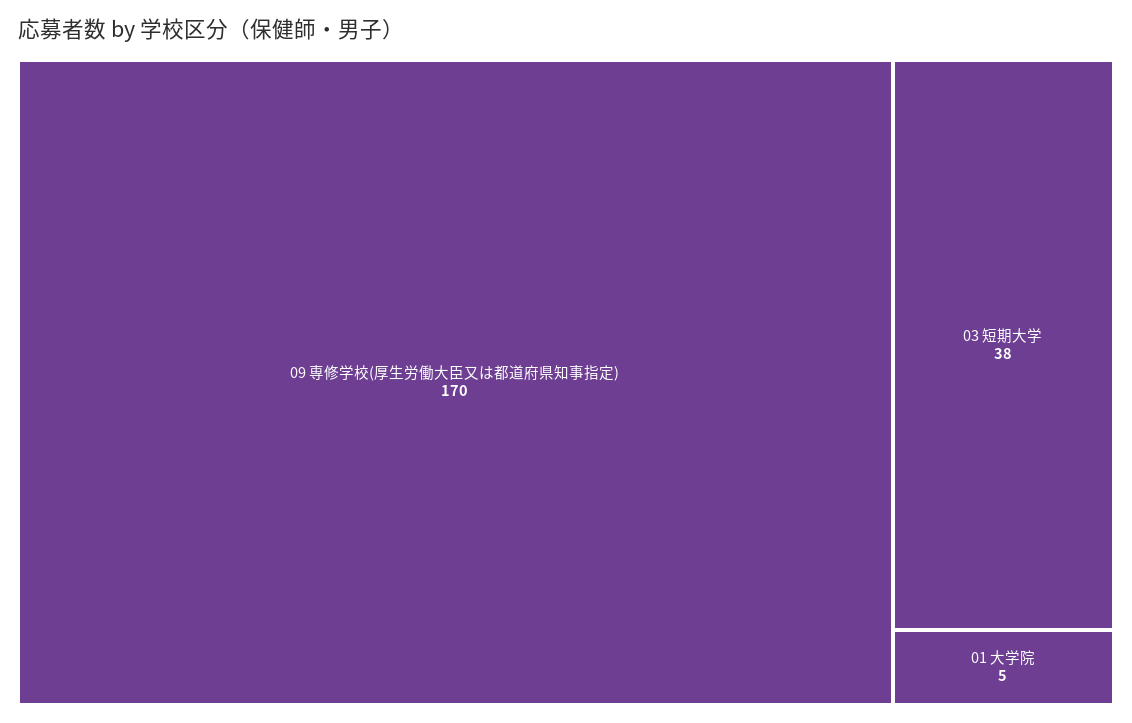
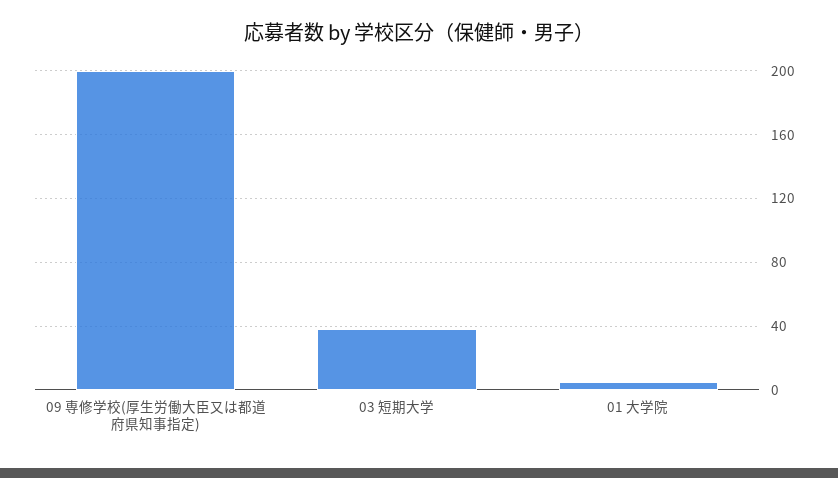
09 専修学校(厚生労働大臣又は都道府県知事指定): 170 -> 200

